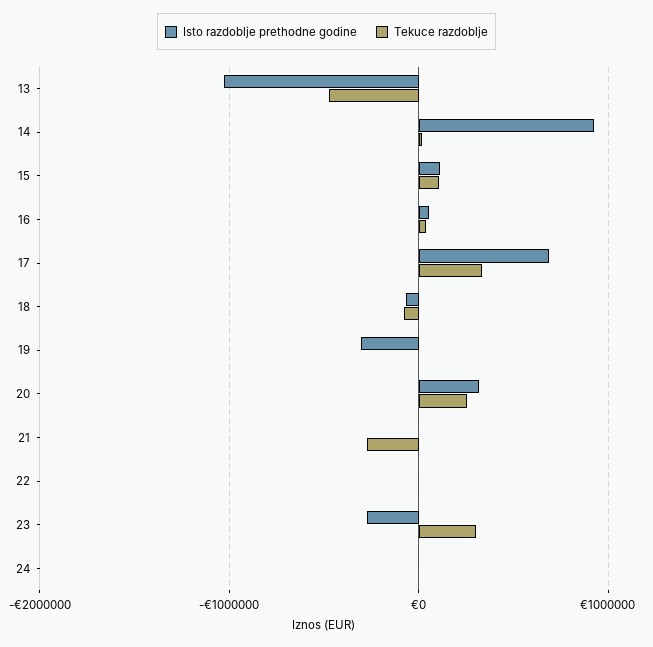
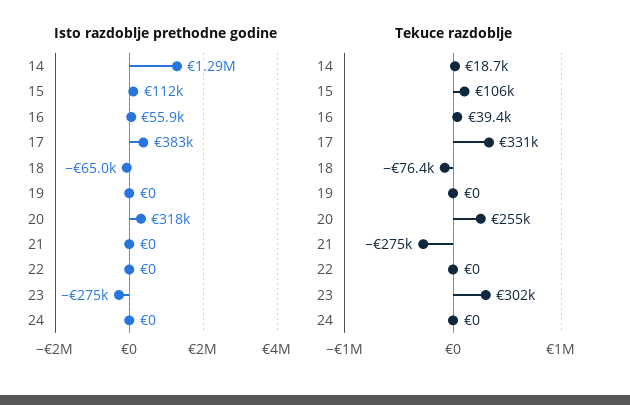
Isto razdoblje prethodne godine, 13: -1000000 -> none
Tekuce razdoblje, 13: -500000 -> none
Isto razdoblje prethodne godine, 14: 900000 -> 1290000
Isto razdoblje prethodne godine, 17: 700000 -> 383000
Isto razdoblje prethodne godine, 19: -300000 -> 0

